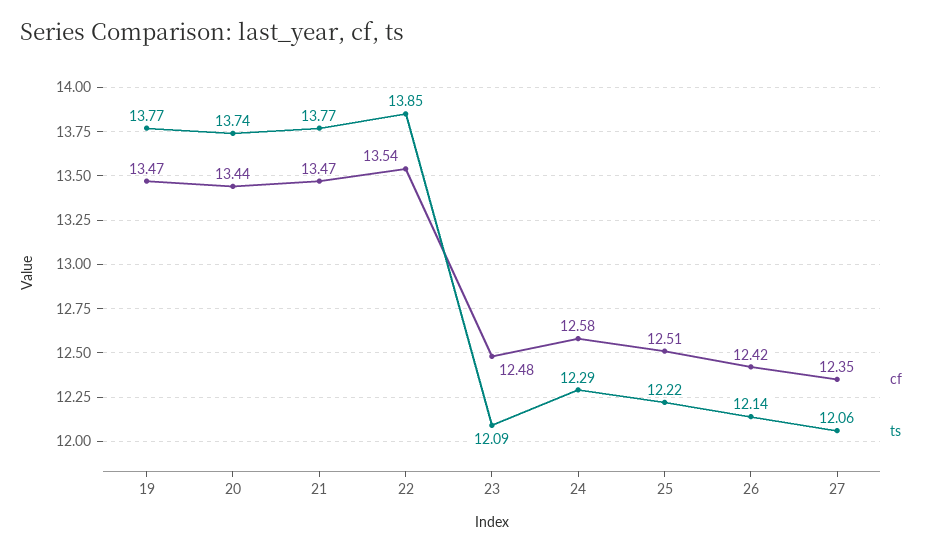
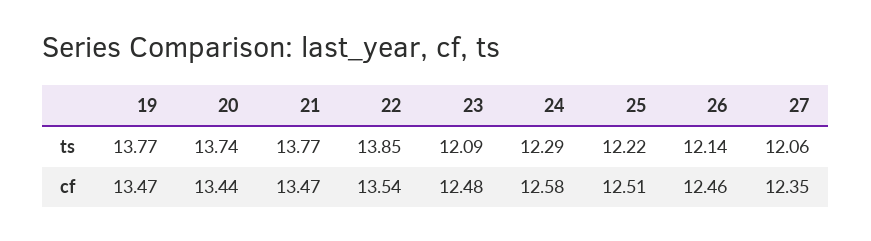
cf, 26: 12.42 -> 12.46

